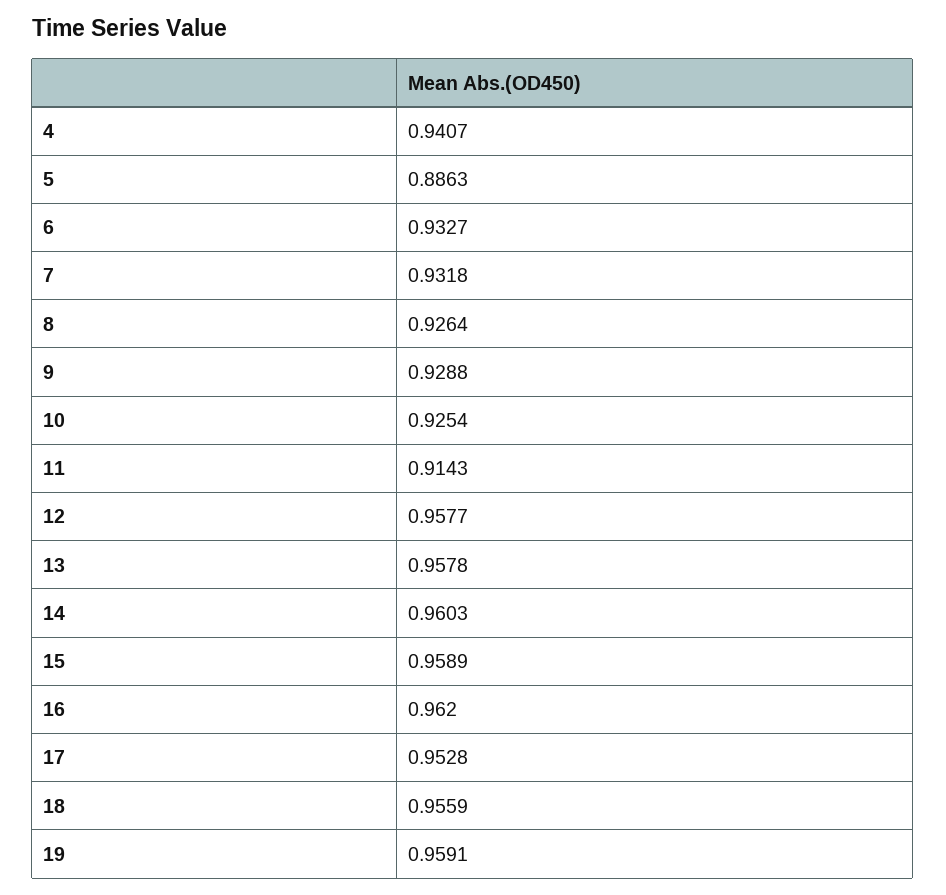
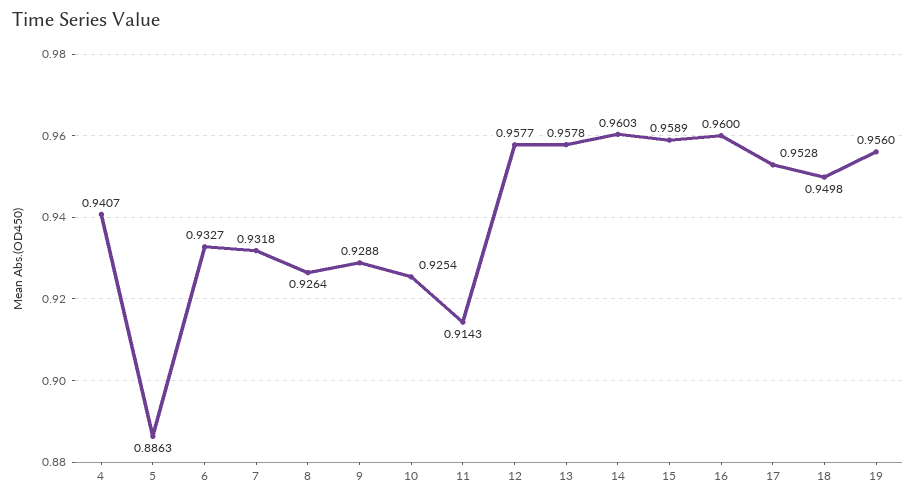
16: 0.962 -> 0.96
18: 0.9559 -> 0.9498
19: 0.9591 -> 0.956

